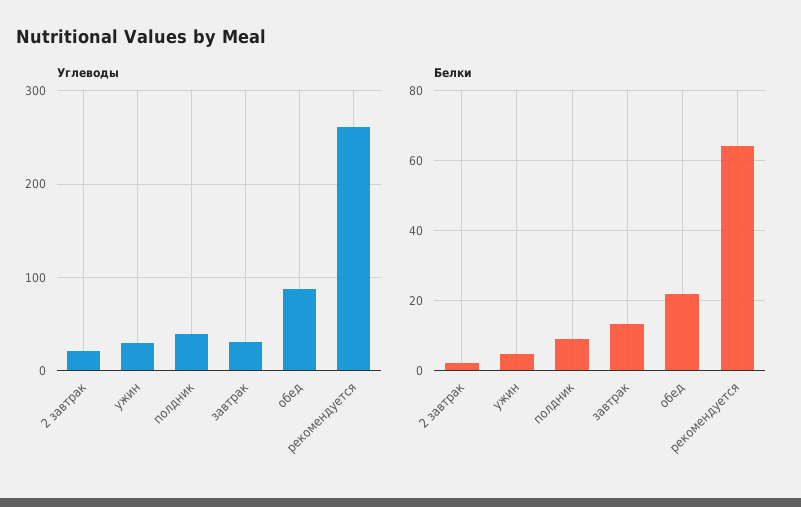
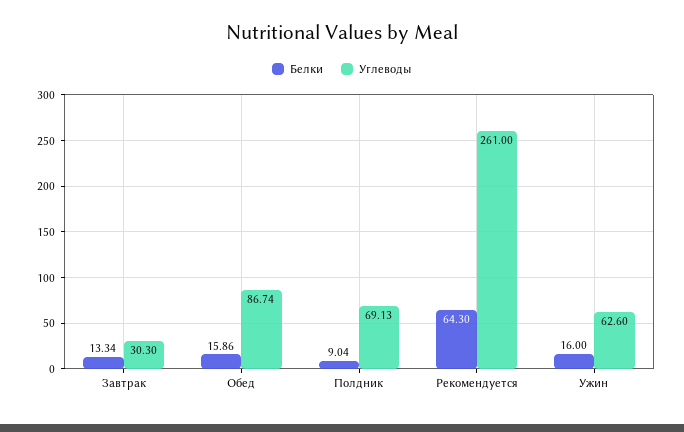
Углеводы, 2 завтрак: 20 -> none
Углеводы, ужин: 30 -> 62.6
Углеводы, полдник: 40 -> 69.13
Белки, 2 завтрак: 2 -> none
Белки, ужин: 4 -> 16
Белки, обед: 22 -> 15.86

